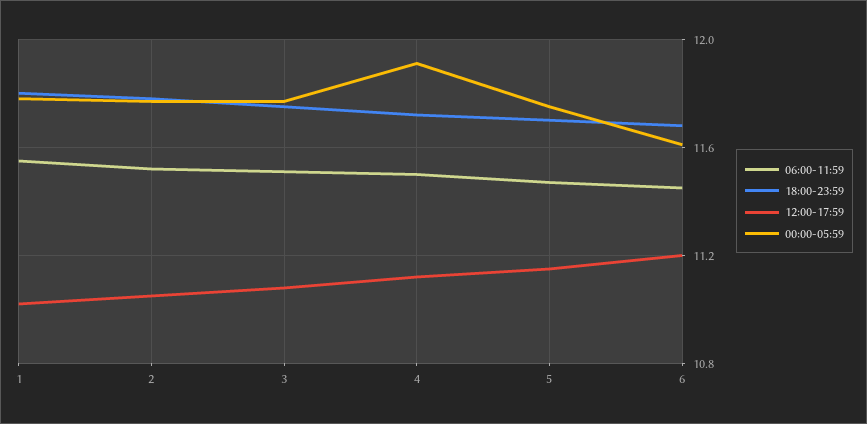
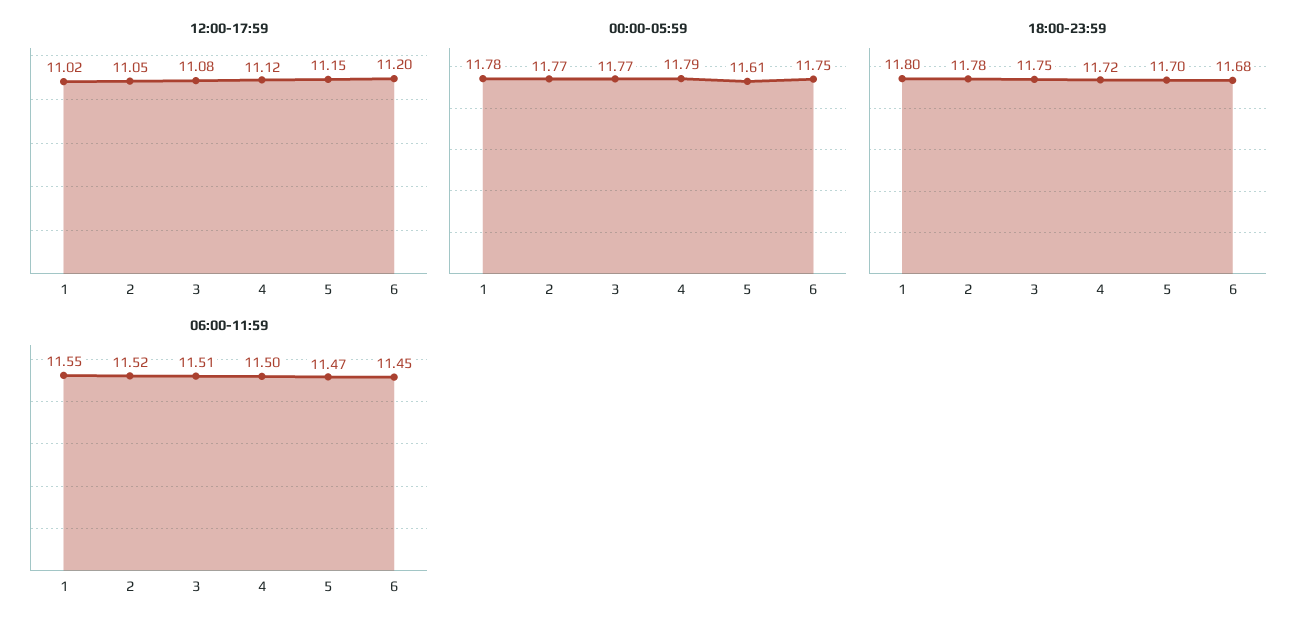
00:00-05:59, 4: 11.9 -> 11.79
00:00-05:59, 5: 11.75 -> 11.61
00:00-05:59, 6: 11.6 -> 11.75

